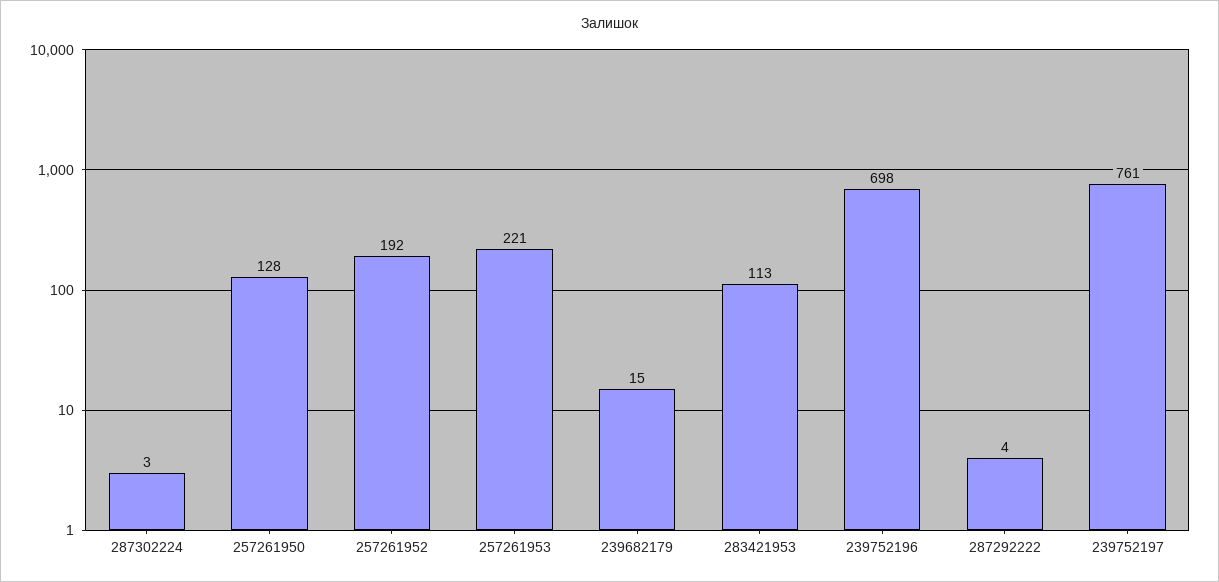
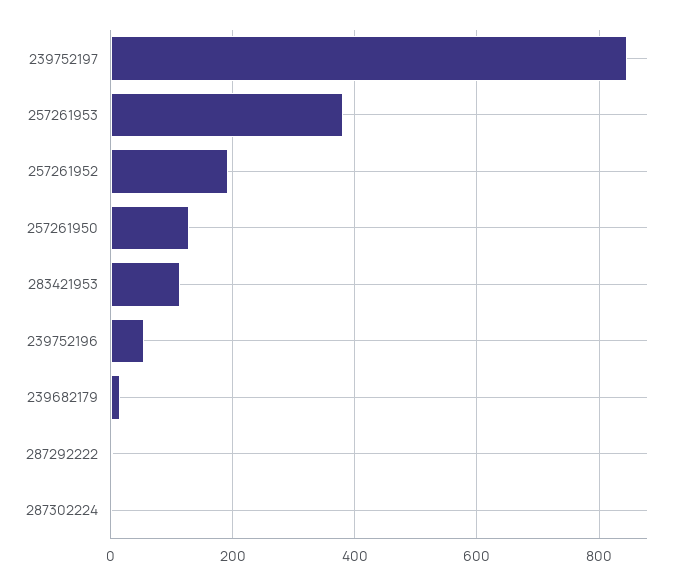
257261953: 221 -> 380
239752196: 698 -> 60
239752197: 761 -> 840

